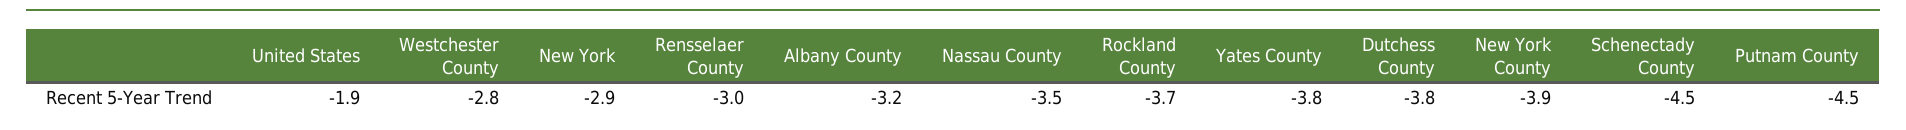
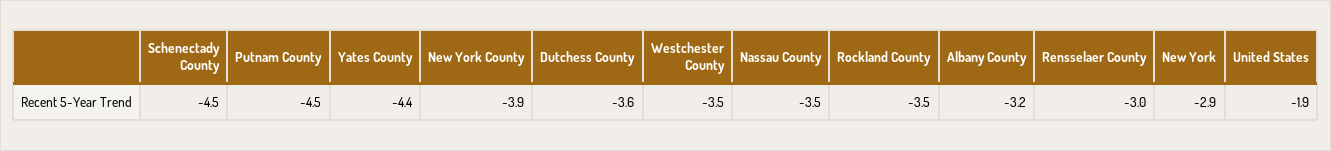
Westchester County: -2.8 -> -3.5
Rockland County: -3.7 -> -3.5
Yates County: -3.8 -> -4.4
Dutchess County: -3.8 -> -3.6

